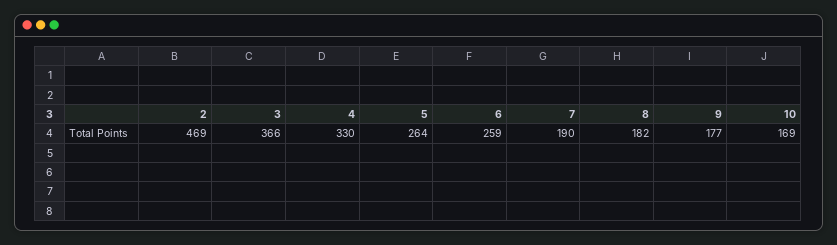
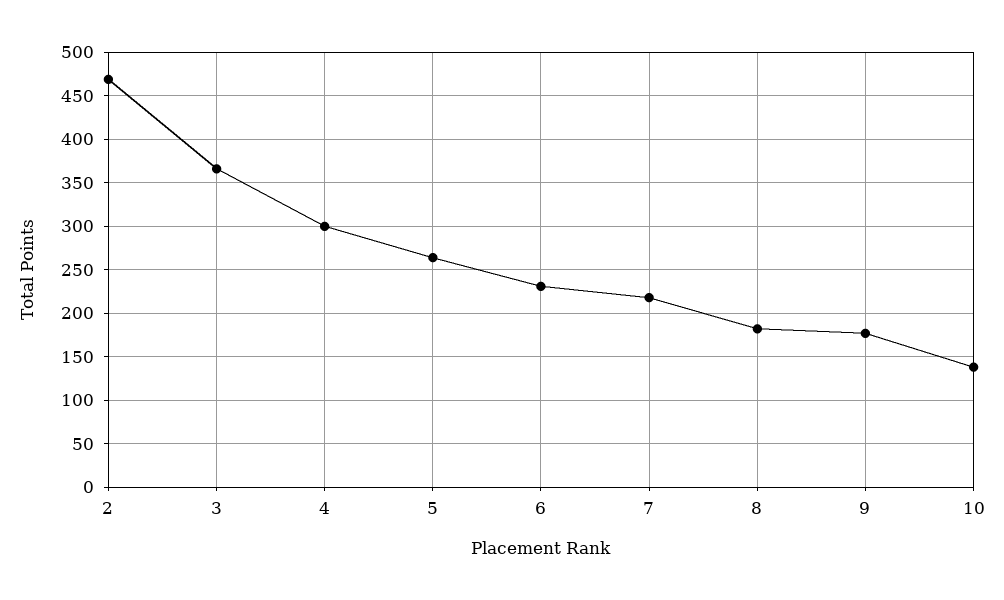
4: 330 -> 300
6: 259 -> 230
7: 190 -> 220
10: 169 -> 140

